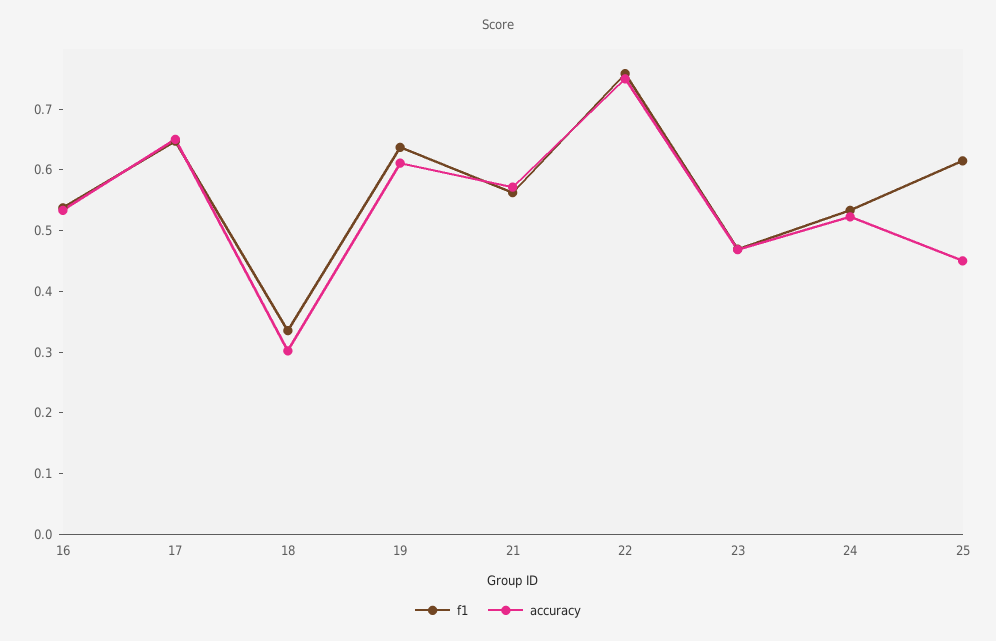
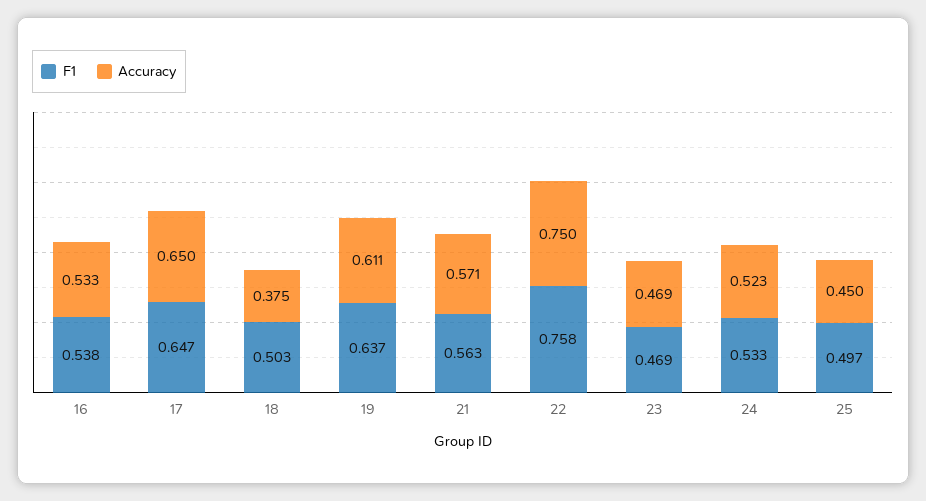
f1, 18: 0.34 -> 0.503
accuracy, 18: 0.3 -> 0.375
f1, 25: 0.62 -> 0.497

